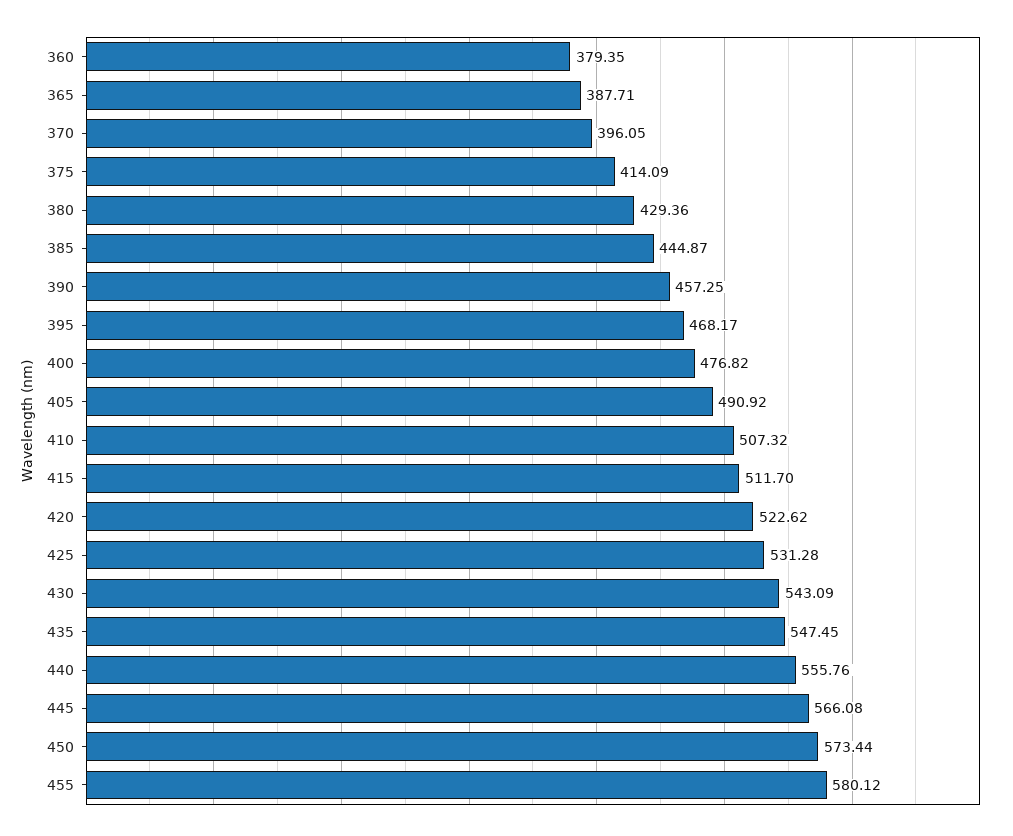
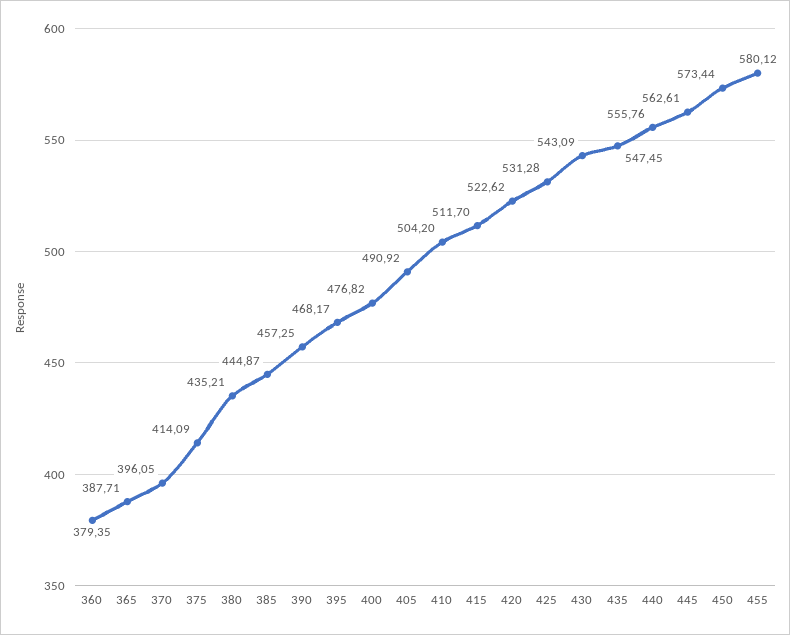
380: 429.36 -> 435.21
410: 507.32 -> 504.2
445: 566.08 -> 562.61

